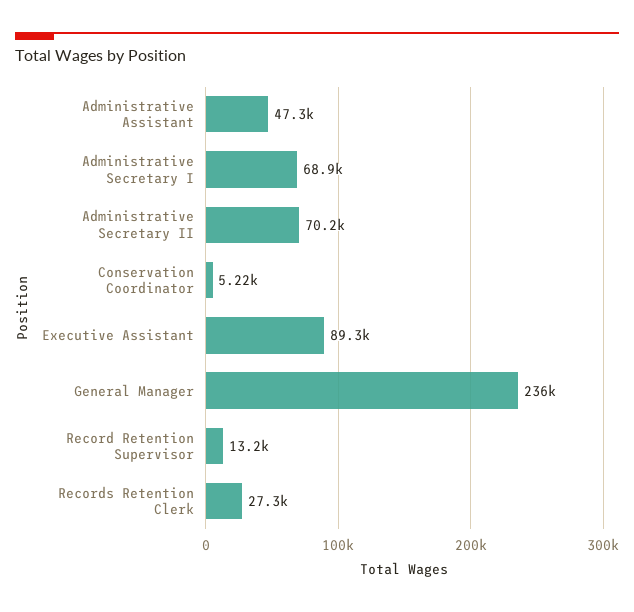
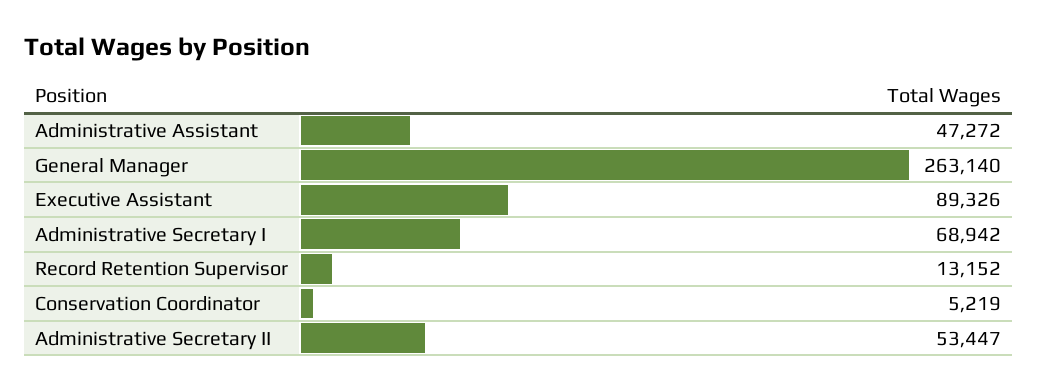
Administrative Secretary II: 70200 -> 53447
General Manager: 236000 -> 263140
Records Retention Clerk: 27300 -> none

